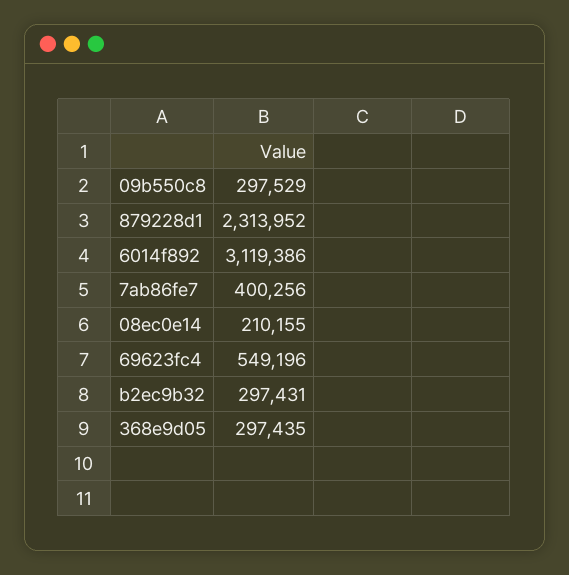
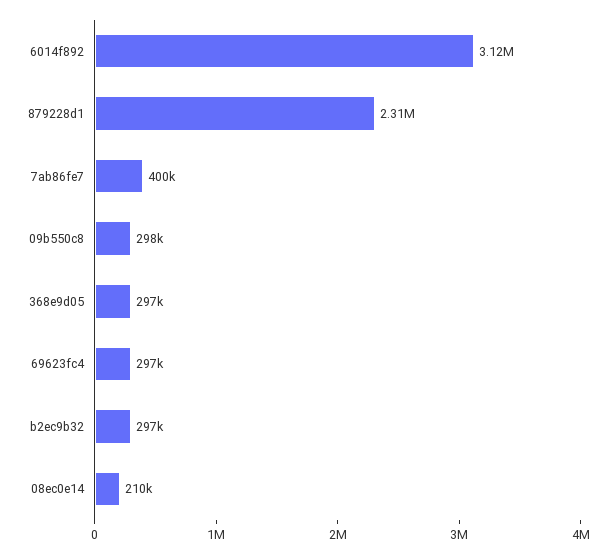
69623fc4: 549196 -> 297000

